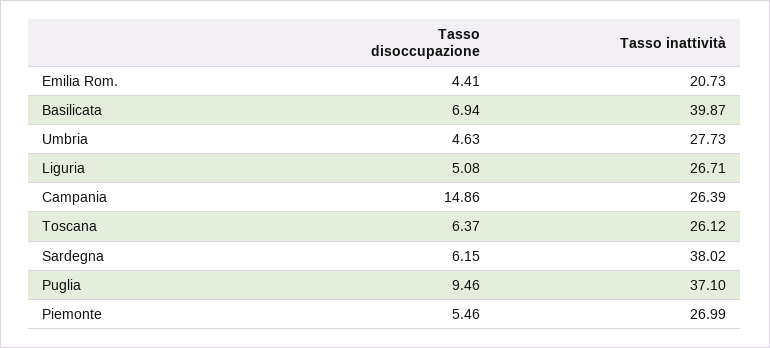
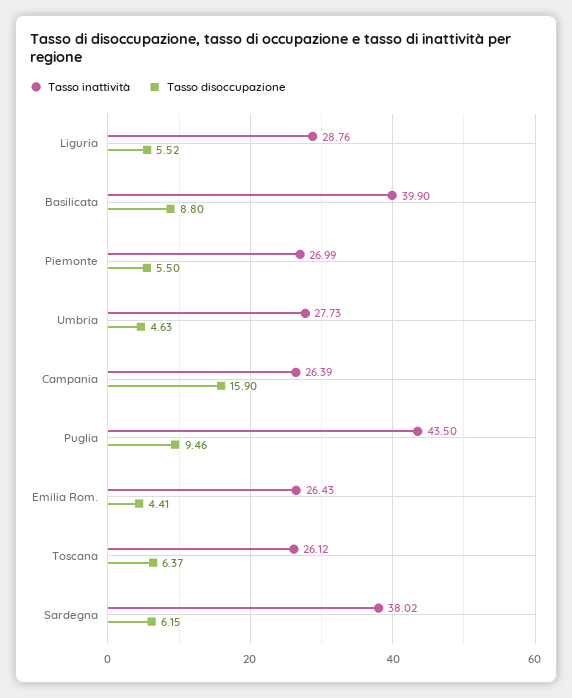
Tasso inattività, Emilia Rom.: 20.73 -> 26.43
Tasso disoccupazione, Basilicata: 6.94 -> 8.8
Tasso inattività, Basilicata: 39.87 -> 39.9
Tasso disoccupazione, Liguria: 5.08 -> 5.52
Tasso inattività, Liguria: 26.71 -> 28.76
Tasso disoccupazione, Campania: 14.86 -> 15.9
Tasso inattività, Puglia: 37.1 -> 43.5
Tasso disoccupazione, Piemonte: 5.46 -> 5.5

